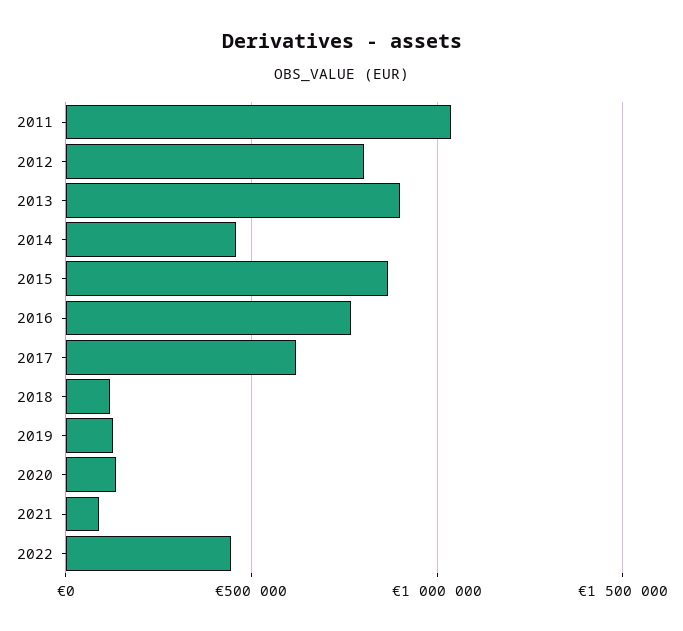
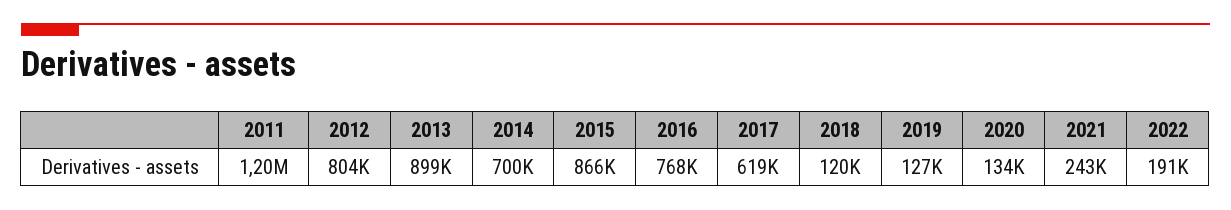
2011: 1050000 -> 1200000
2014: 450000 -> 700000
2021: 100000 -> 243000
2022: 450000 -> 191000

